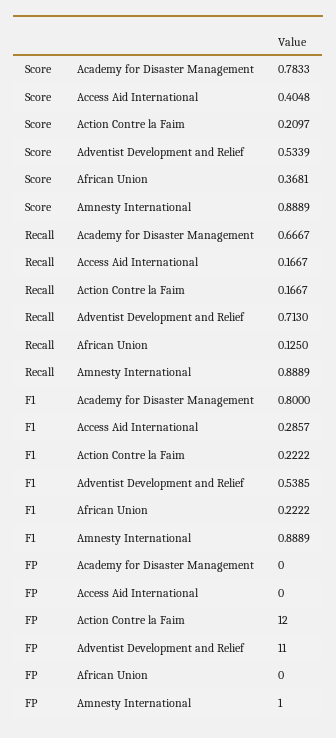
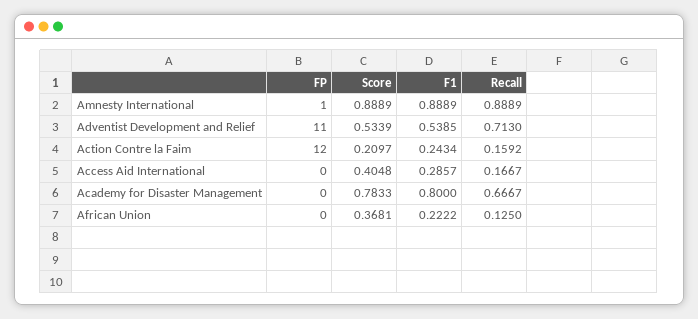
Recall, Action Contre la Faim: 0.1667 -> 0.1592
F1, Action Contre la Faim: 0.2222 -> 0.2434

